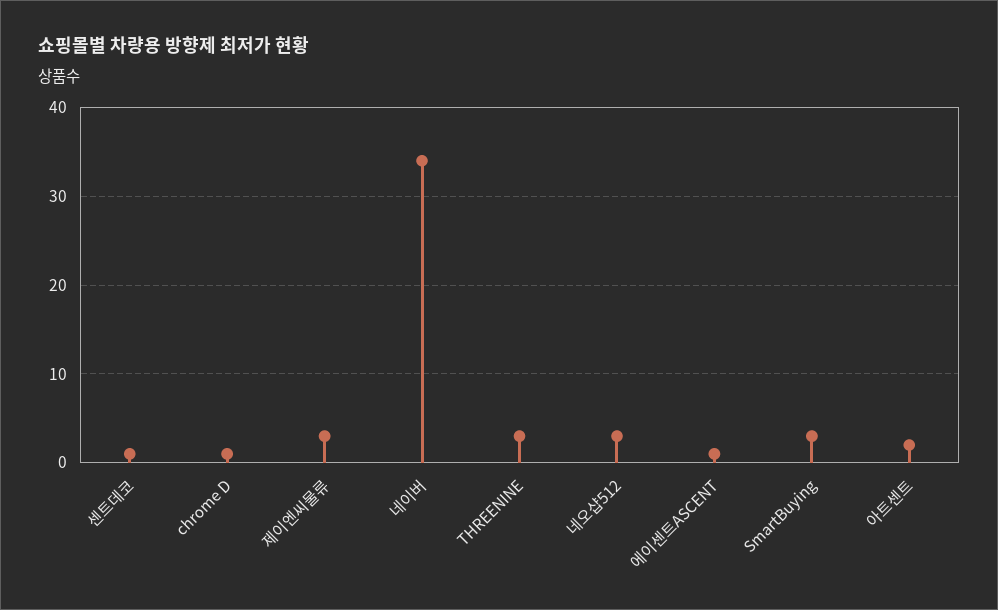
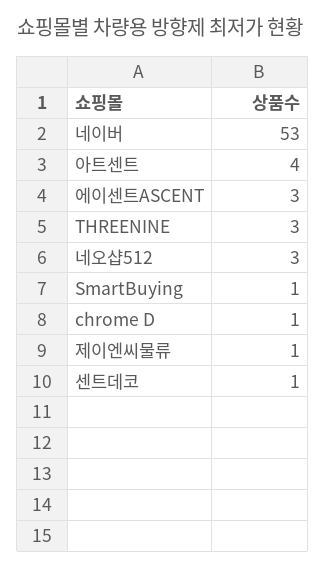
제이엔씨물류: 3 -> 1
네이버: 34 -> 53
에이센트ASCENT: 1 -> 3
SmartBuying: 3 -> 1
아트센트: 2 -> 4

